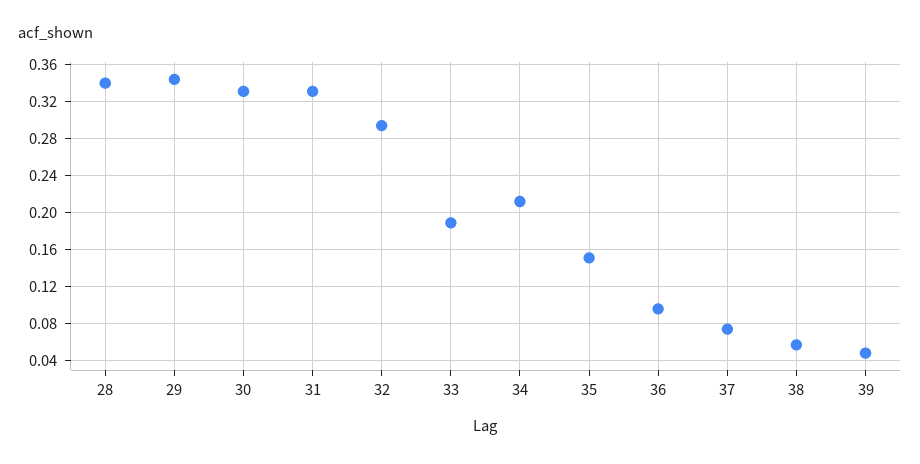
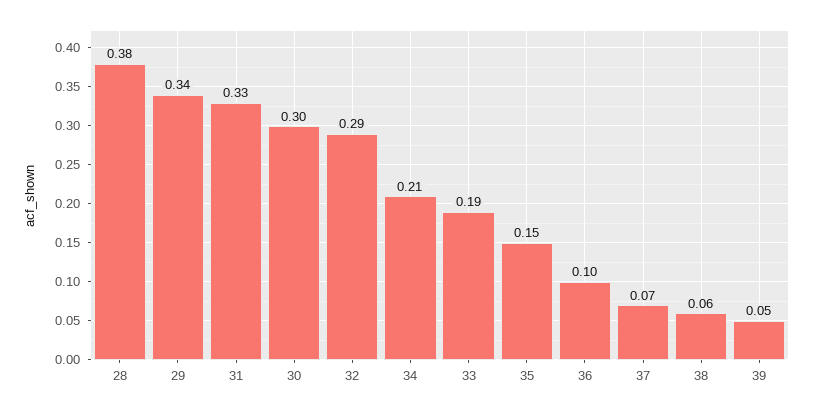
28: 0.34 -> 0.38
30: 0.33 -> 0.3

